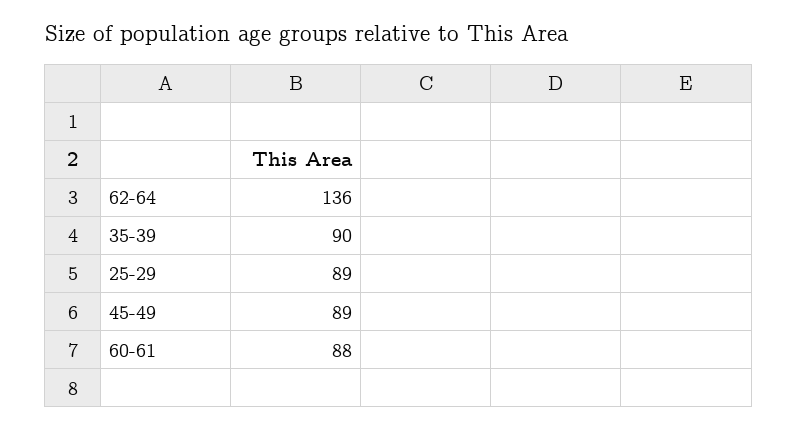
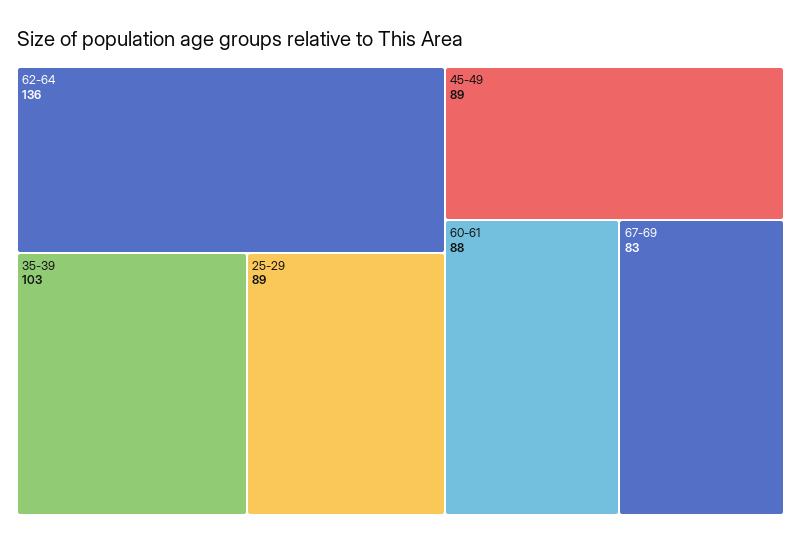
35-39: 90 -> 103
67-69: none -> 83

